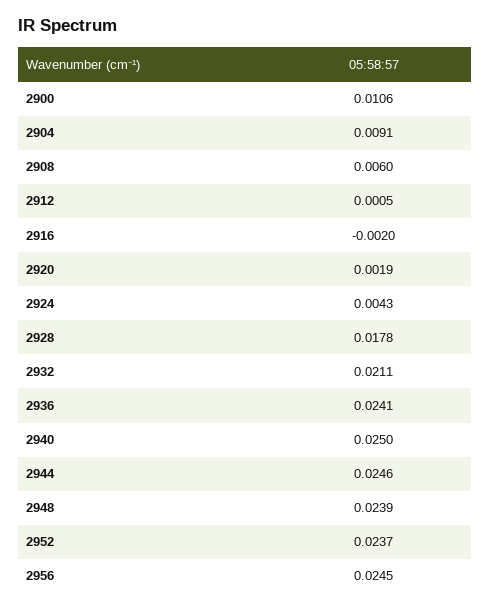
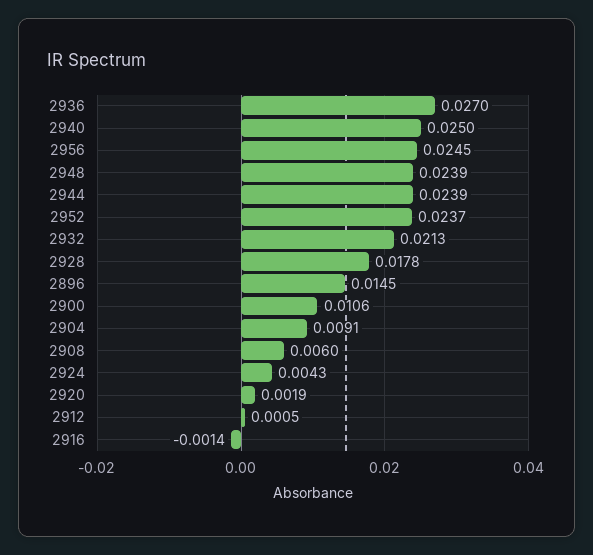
2916: -0.002 -> -0.0014
2932: 0.0211 -> 0.0213
2936: 0.0241 -> 0.027
2944: 0.0246 -> 0.0239
2896: none -> 0.0145

